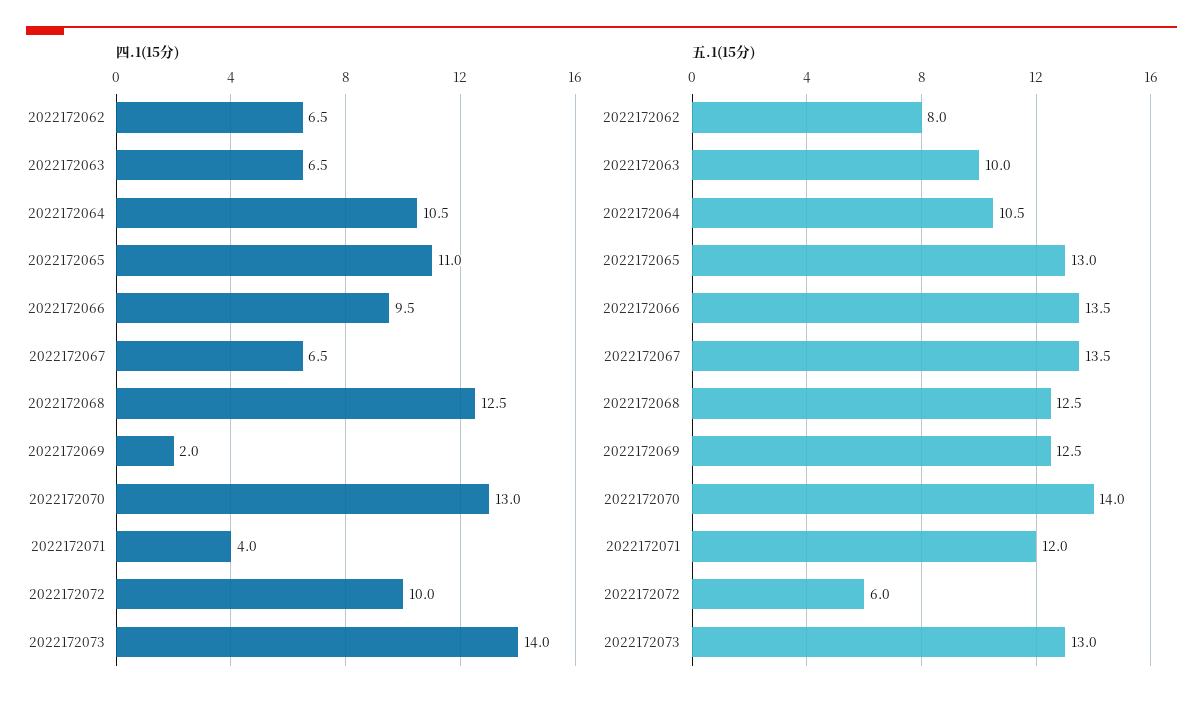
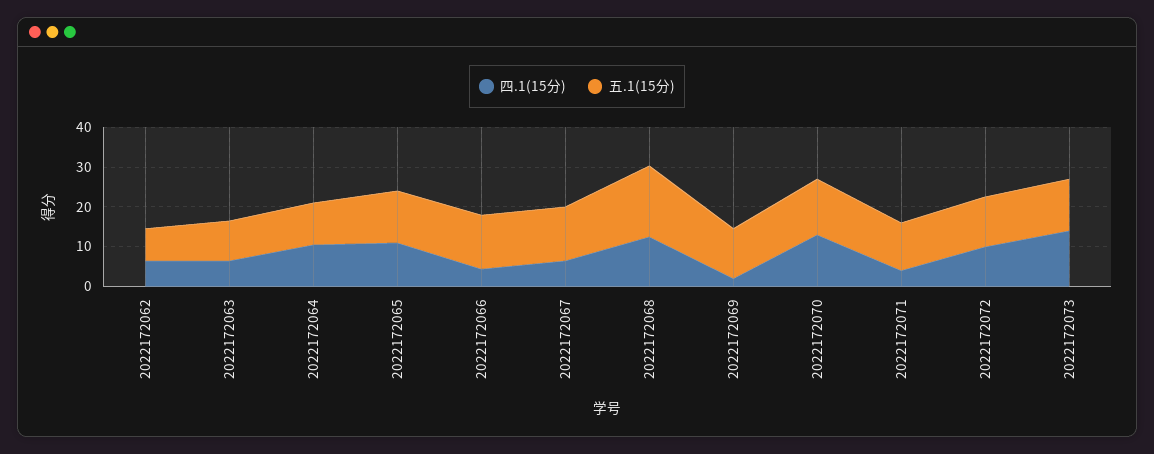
四.1(15分), 2022172066: 9.5 -> 5
五.1(15分), 2022172068: 12.5 -> 17.5
五.1(15分), 2022172072: 6 -> 12.5

